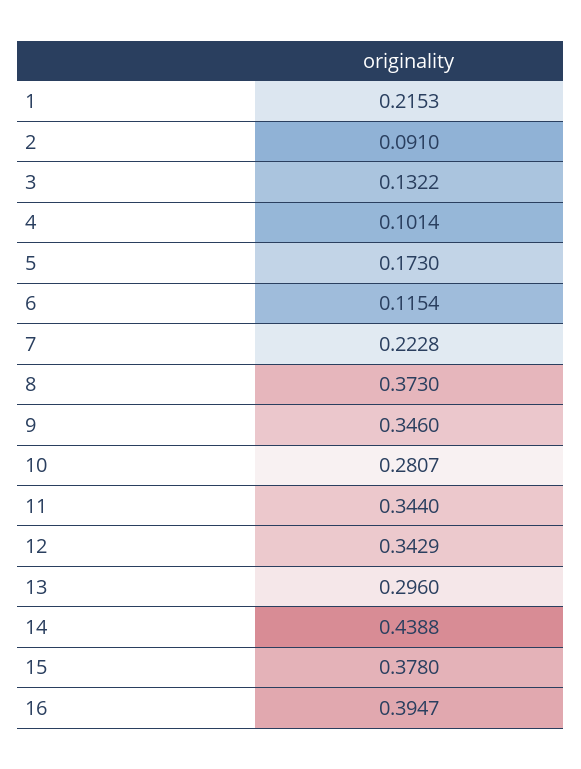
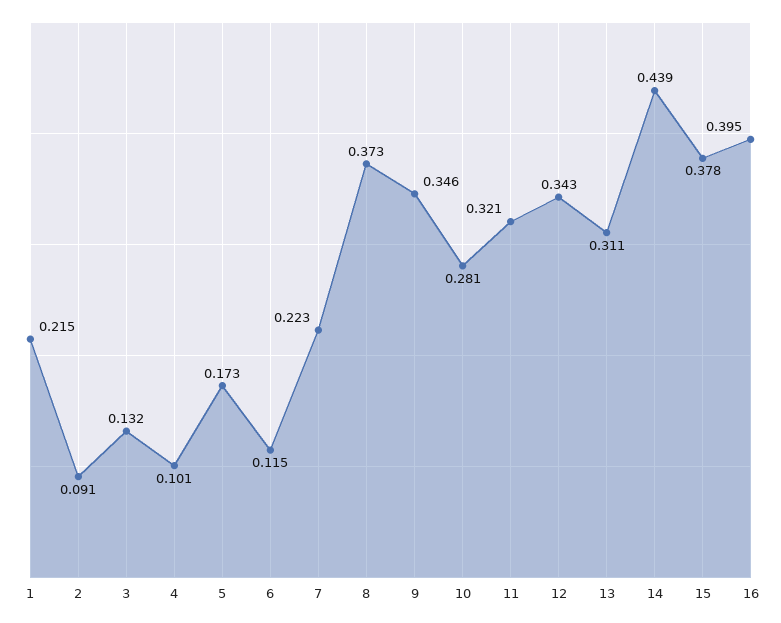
11: 0.344 -> 0.321
13: 0.296 -> 0.311

